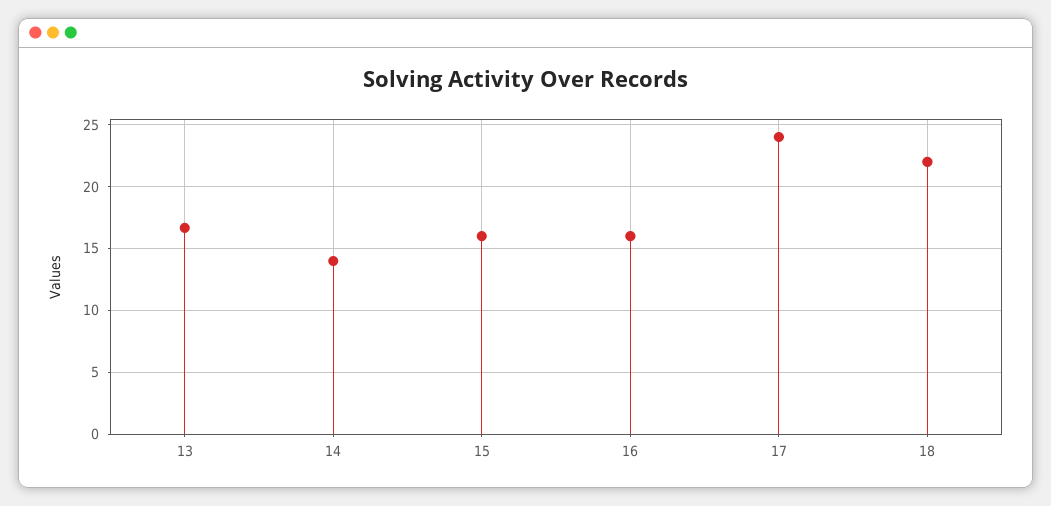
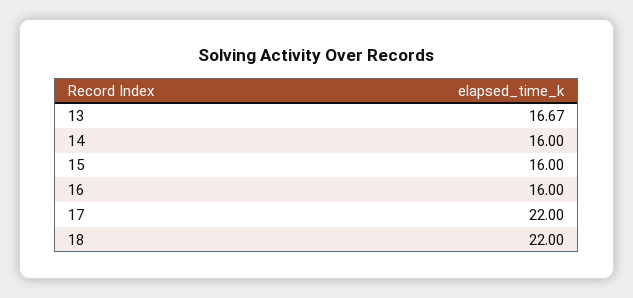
14: 14 -> 16
17: 24 -> 22

